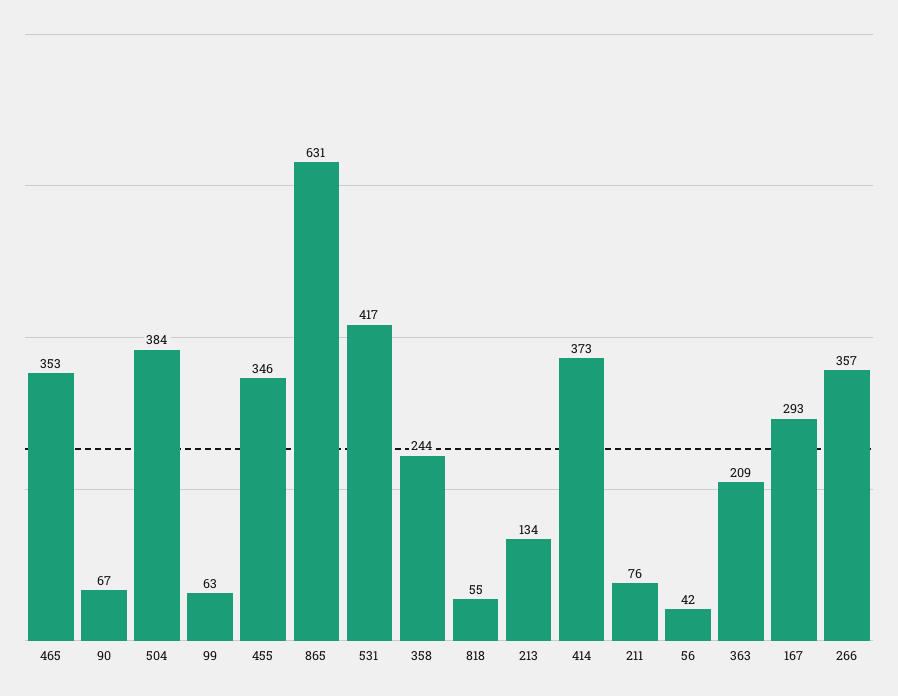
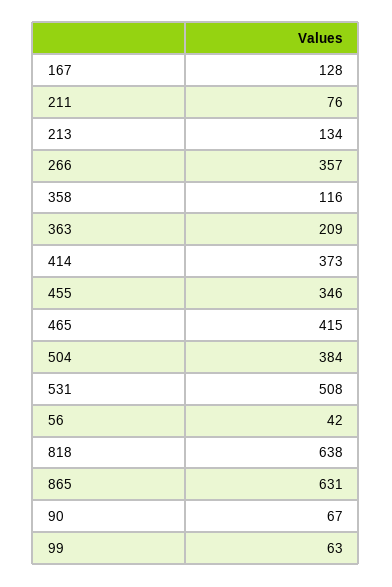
465: 353 -> 415
531: 417 -> 508
358: 244 -> 116
818: 55 -> 638
167: 293 -> 128

